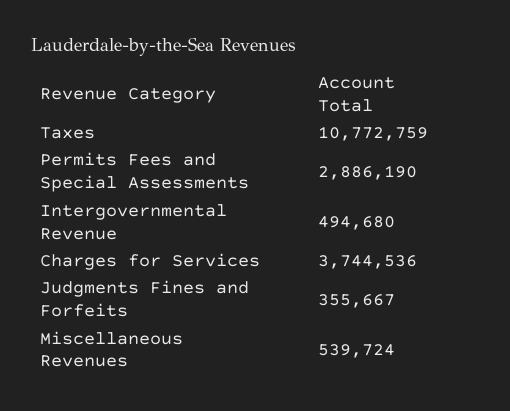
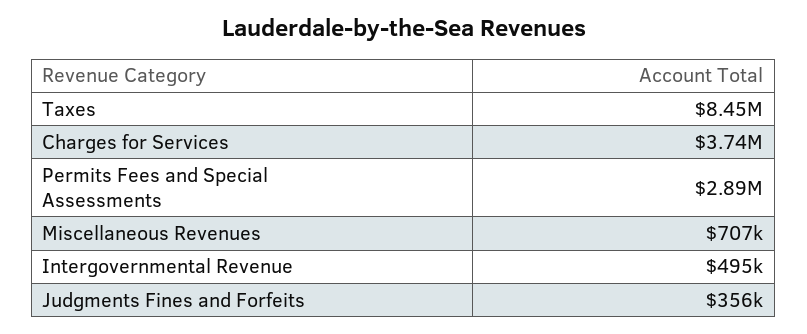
Taxes: 10772759 -> 8450000
Miscellaneous Revenues: 539724 -> 707000

